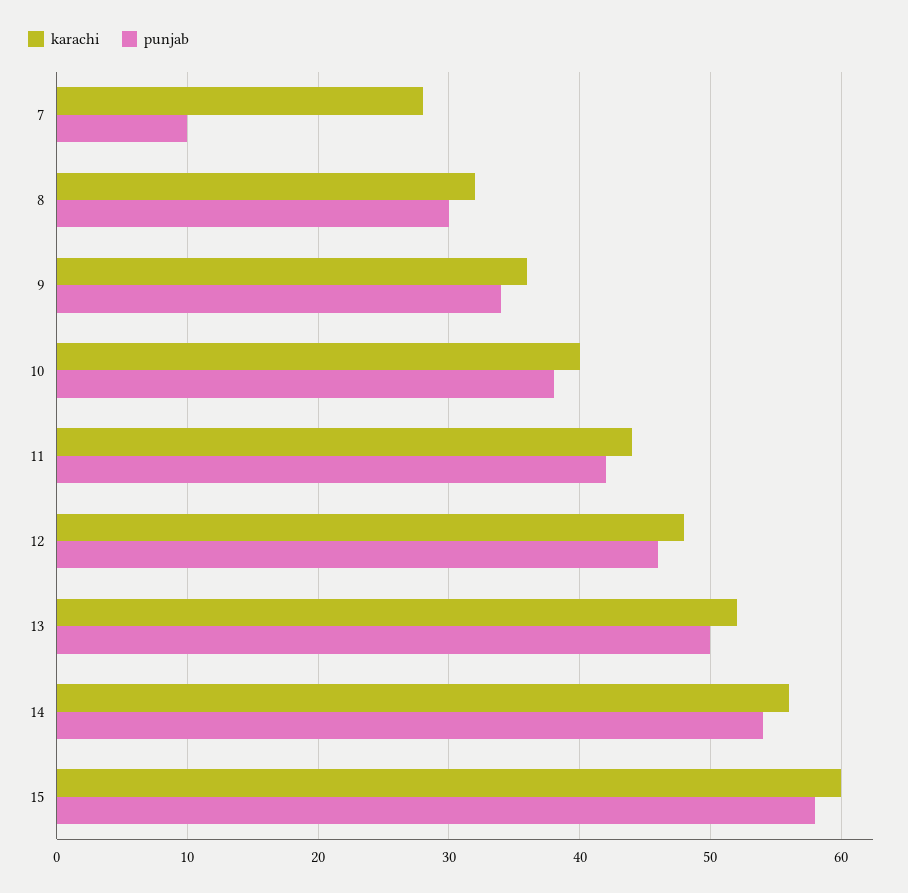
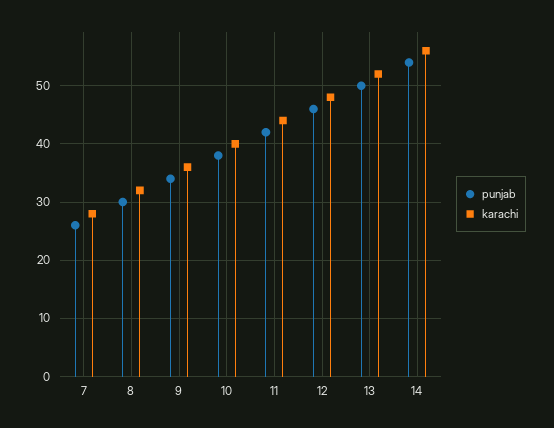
punjab, 7: 10 -> 25
karachi, 15: 60 -> none
punjab, 15: 58 -> none

